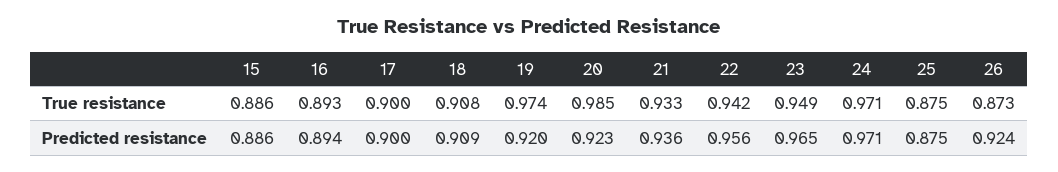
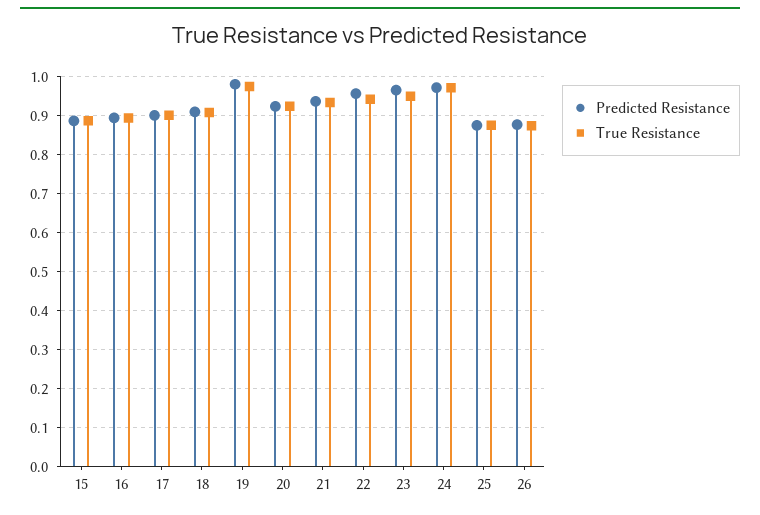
True resistance, 20: 0.985 -> 0.92
Predicted resistance, 19: 0.92 -> 0.98
Predicted resistance, 26: 0.924 -> 0.88

